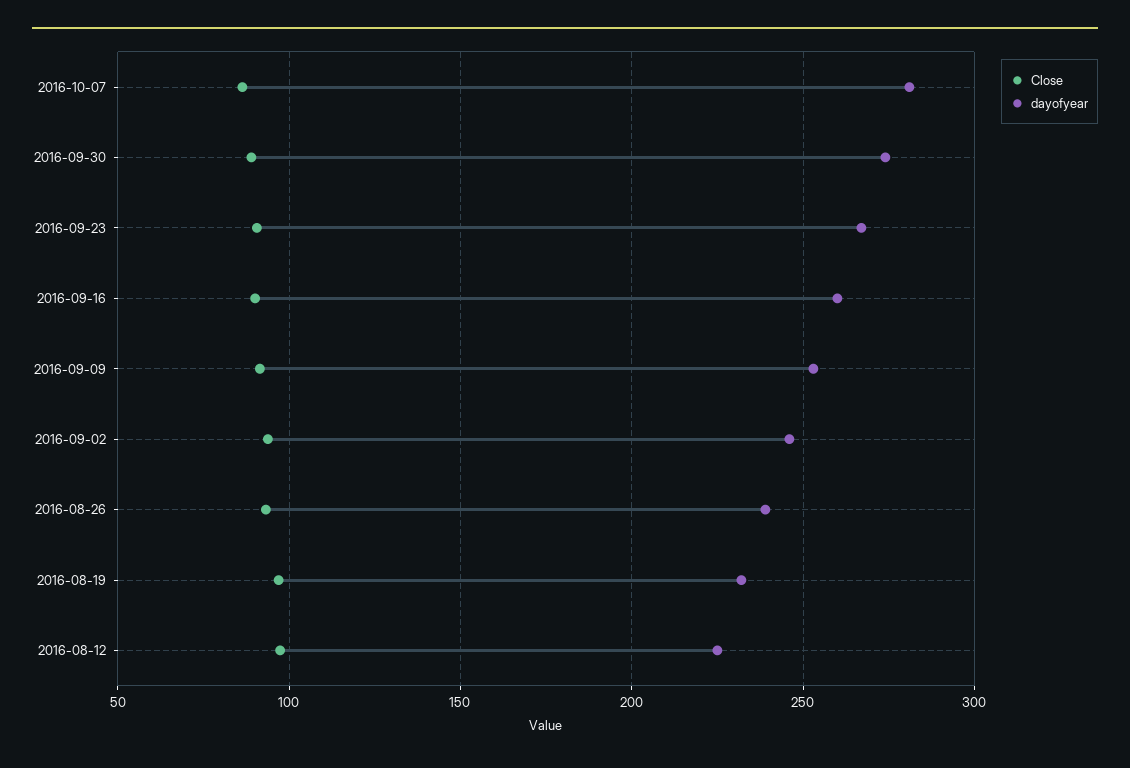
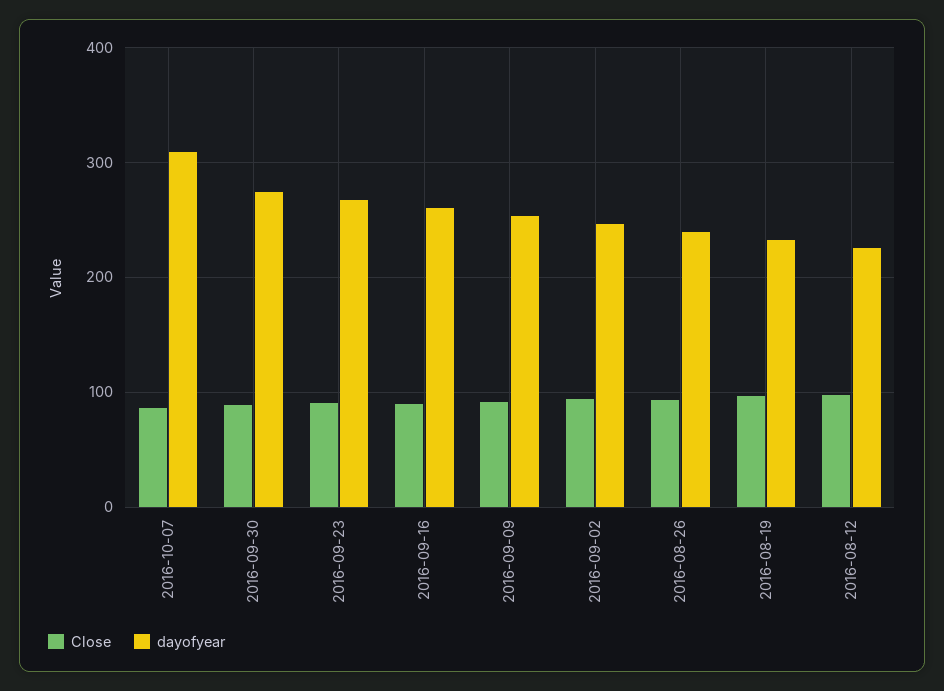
dayofyear, 2016-10-07: 280 -> 310

